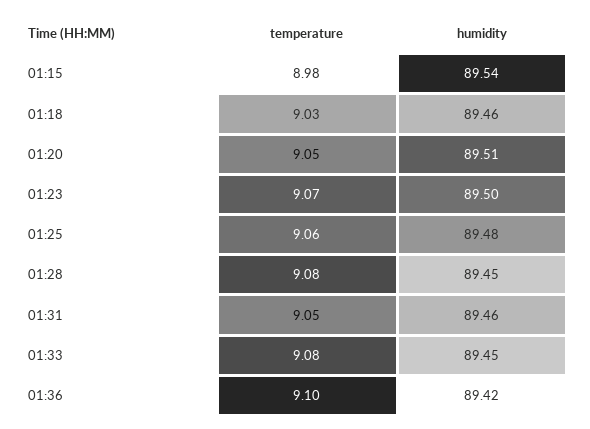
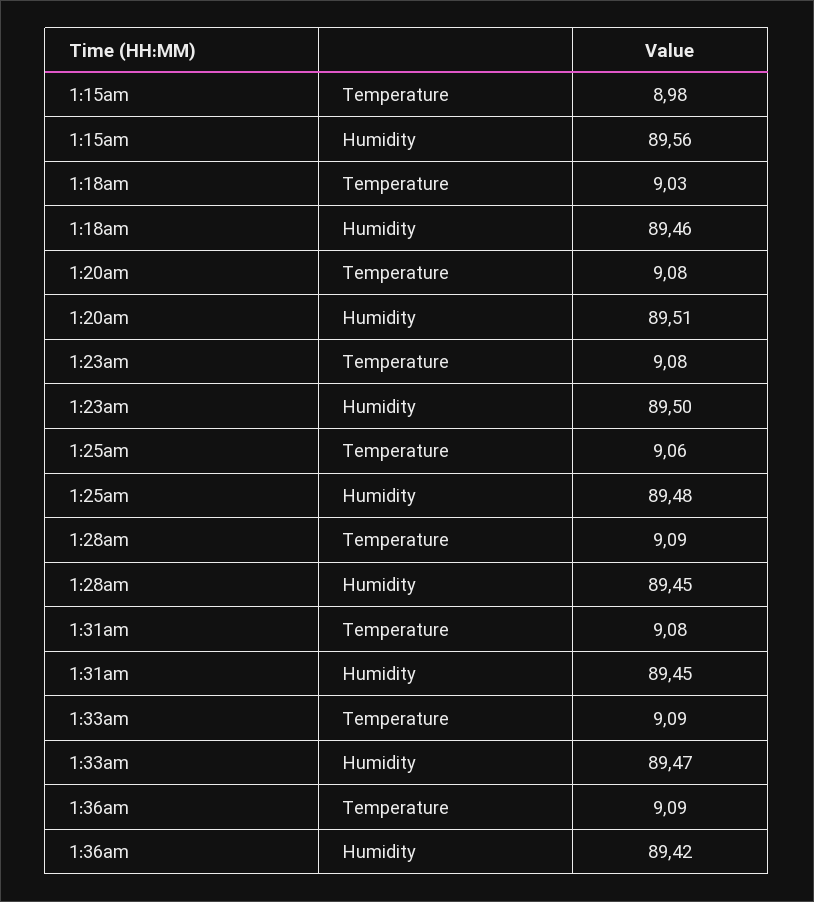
humidity, 01:15: 89.54 -> 89.56
temperature, 01:20: 9.05 -> 9.08
temperature, 01:23: 9.07 -> 9.08
temperature, 01:28: 9.08 -> 9.09
temperature, 01:31: 9.05 -> 9.08
humidity, 01:31: 89.46 -> 89.45
temperature, 01:33: 9.08 -> 9.09
humidity, 01:33: 89.45 -> 89.47
temperature, 01:36: 9.1 -> 9.09

